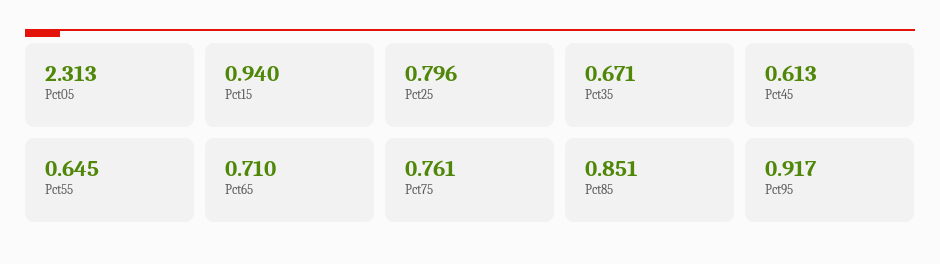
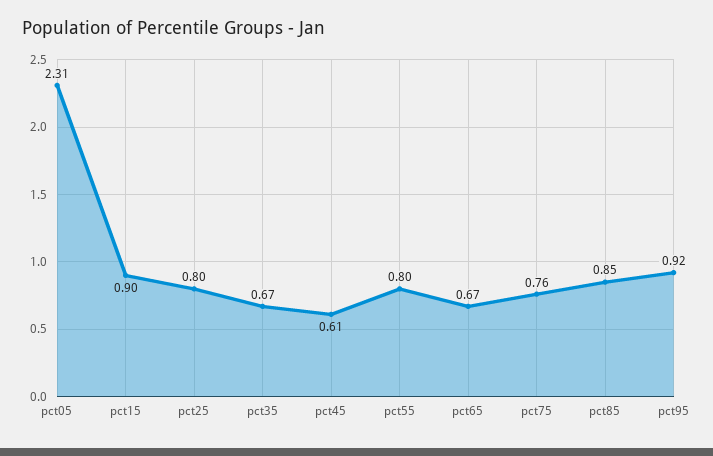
Pct15: 0.94 -> 0.9
Pct55: 0.645 -> 0.8
Pct65: 0.71 -> 0.67

